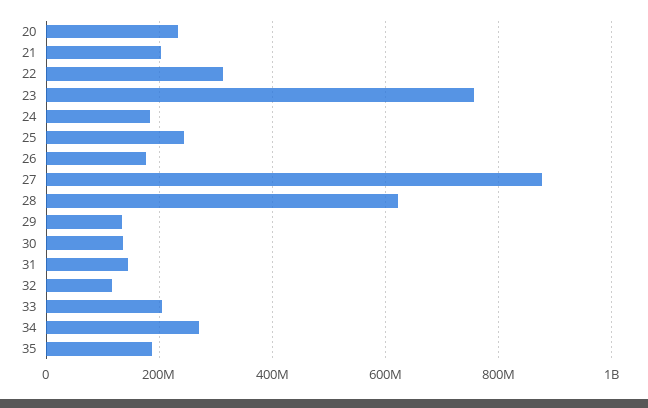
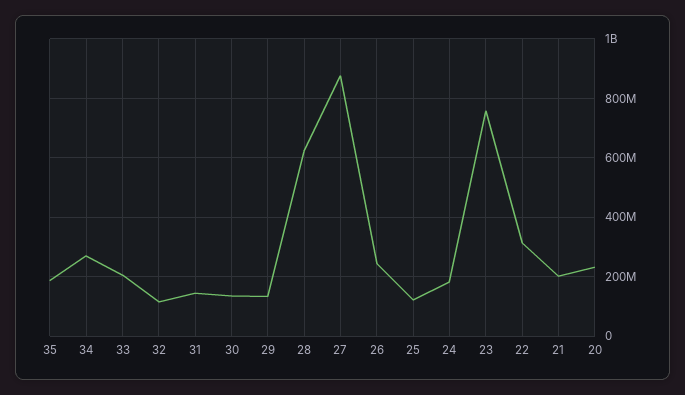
25: 240000000 -> 125000000
26: 180000000 -> 250000000

